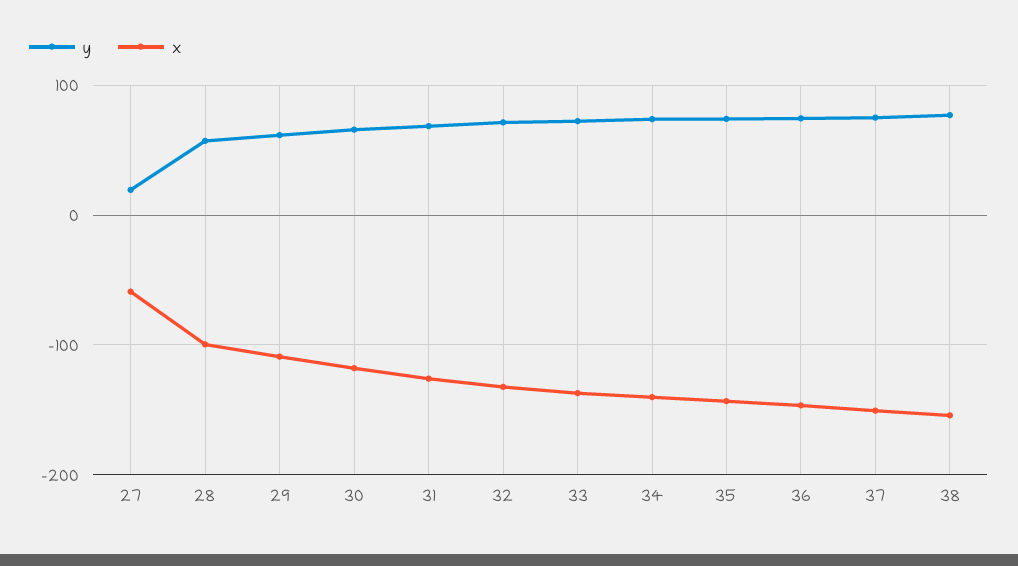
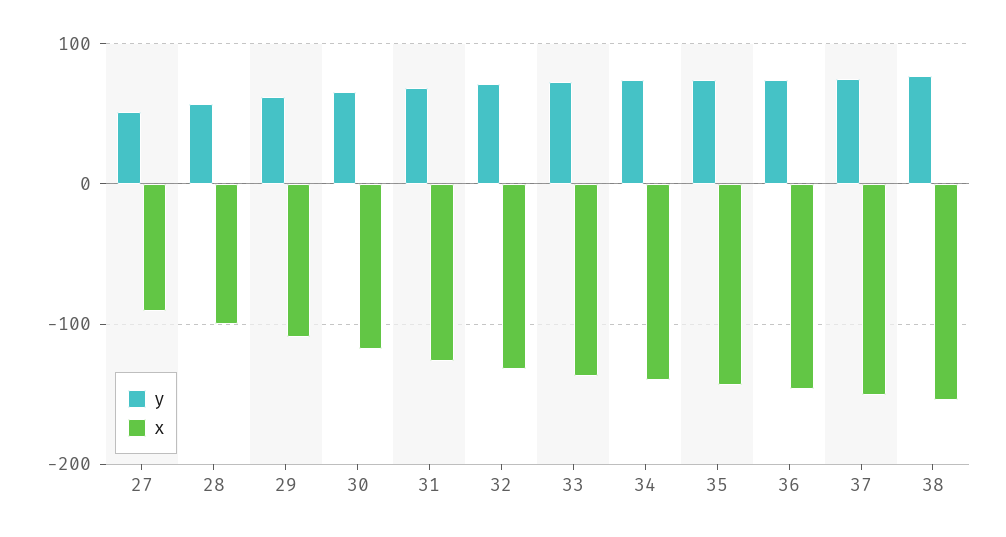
y, 27: 20 -> 50
x, 27: -60 -> -90

